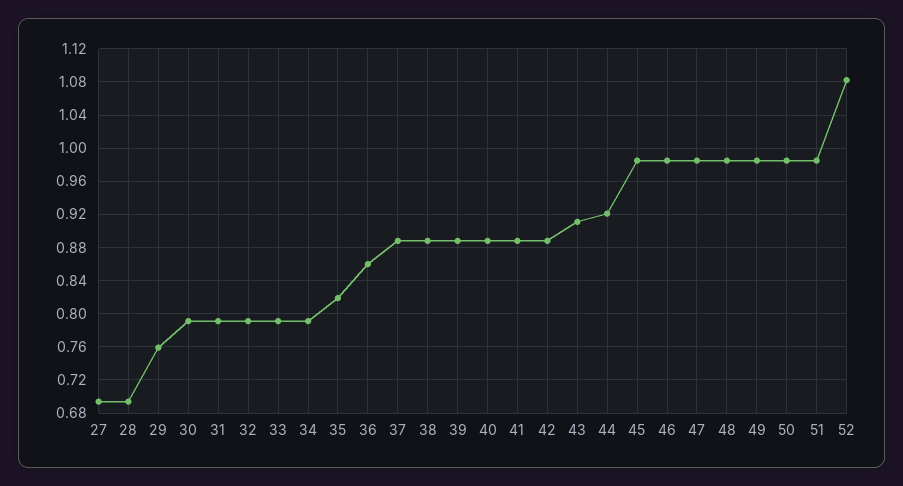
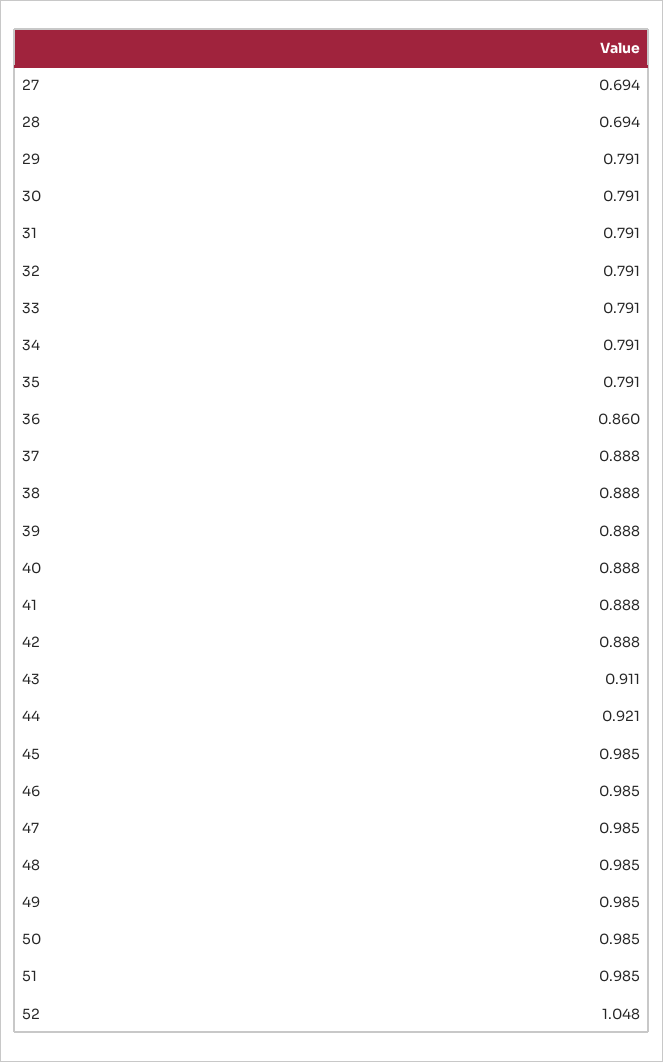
29: 0.76 -> 0.791
35: 0.82 -> 0.791
52: 1.08 -> 1.048

